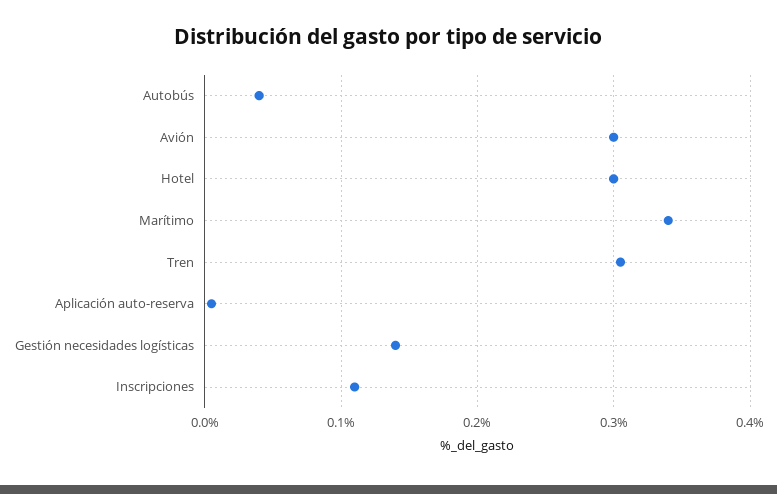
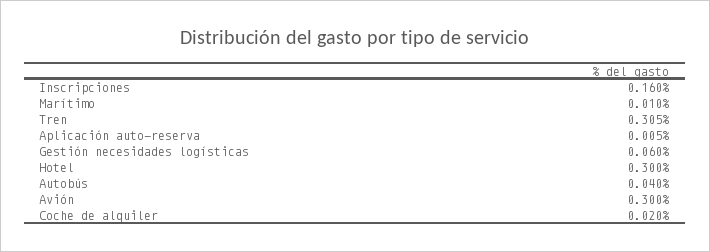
Marítimo: 0.34 -> 0.01
Gestión necesidades logísticas: 0.14 -> 0.06
Inscripciones: 0.11 -> 0.16
Coche de alquiler: none -> 0.02

